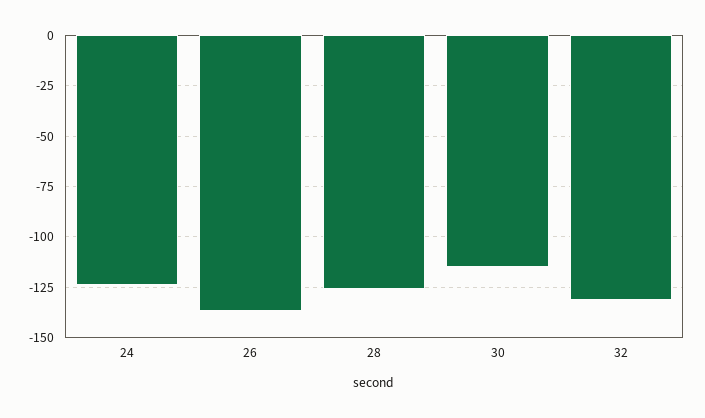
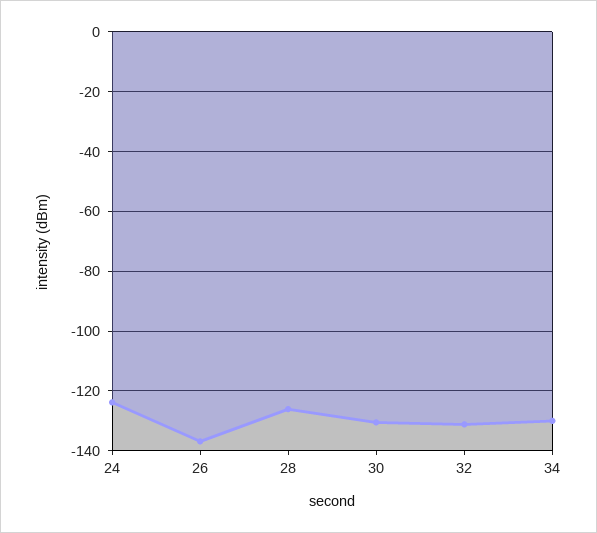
30: -115 -> -130
34: none -> -130

